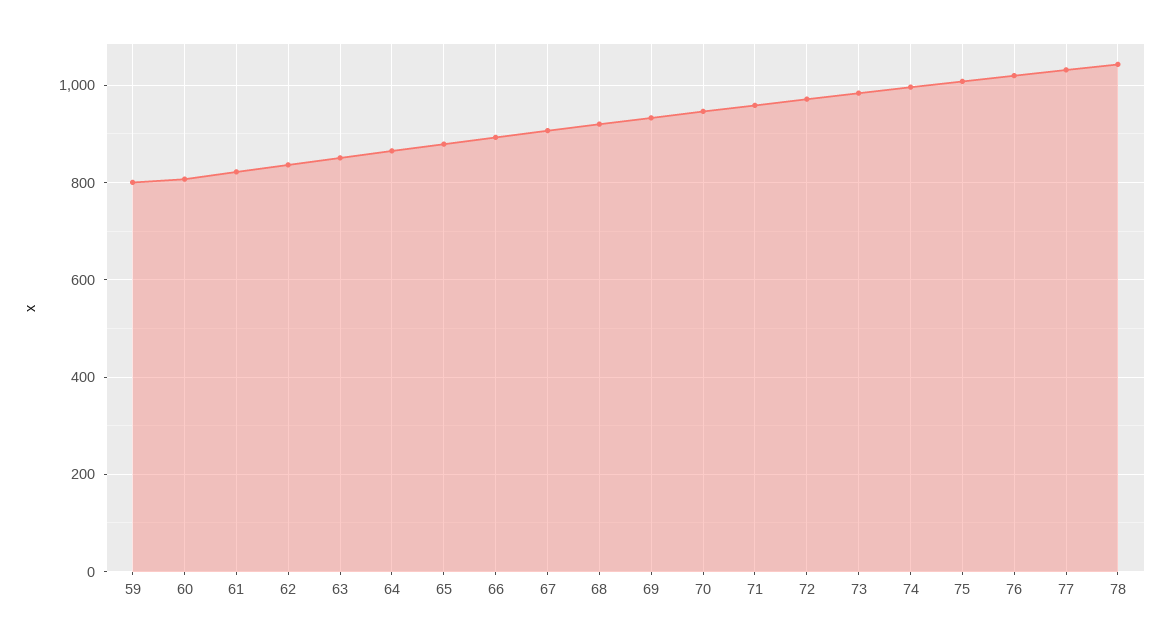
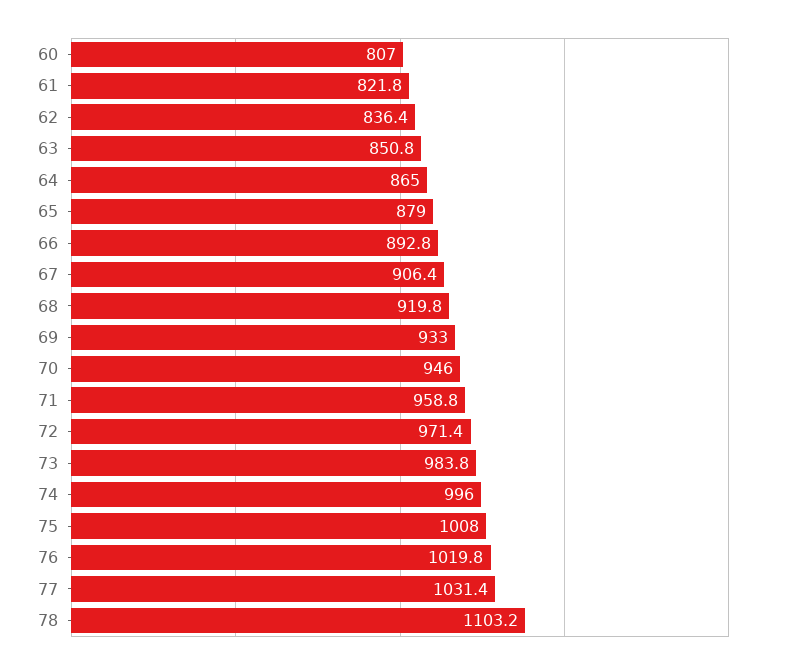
59: 800 -> none
78: 1040 -> 1103.2

